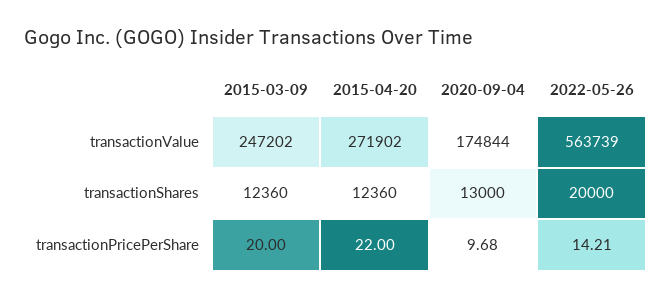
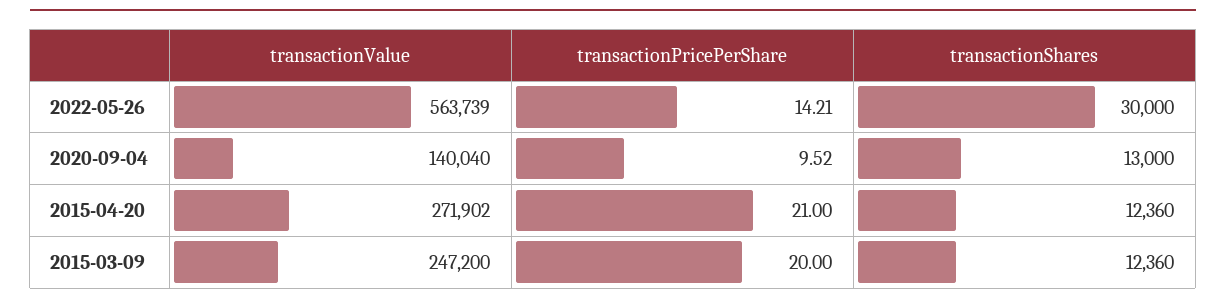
2015-03-09, transactionValue: 247202 -> 247200
2020-09-04, transactionValue: 174844 -> 140040
2022-05-26, transactionShares: 20000 -> 30000
2015-04-20, transactionPricePerShare: 22 -> 21
2020-09-04, transactionPricePerShare: 9.68 -> 9.52

